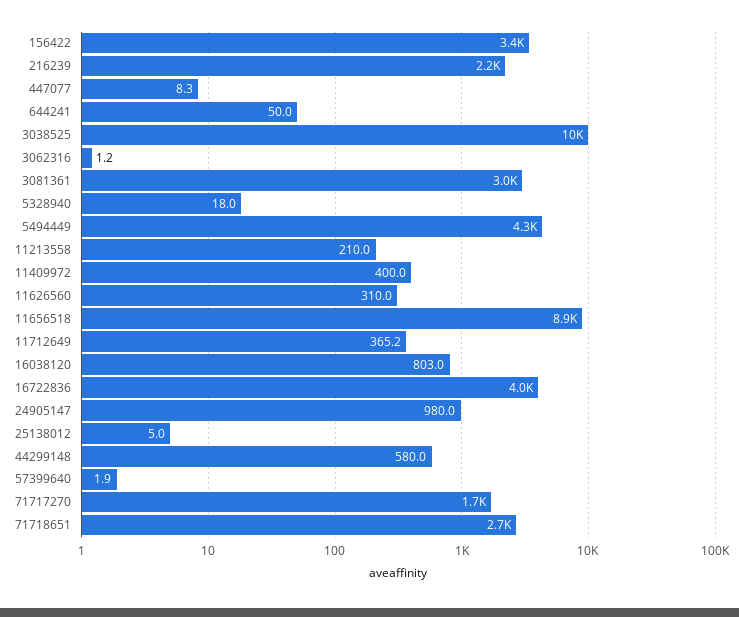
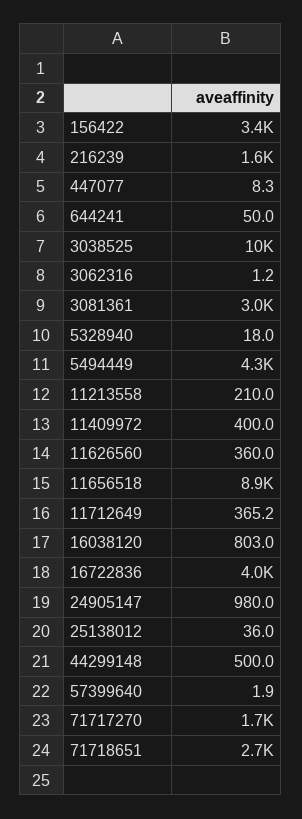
216239: 2200 -> 1600
11626560: 310 -> 360
25138012: 5 -> 36
44299148: 580 -> 500

